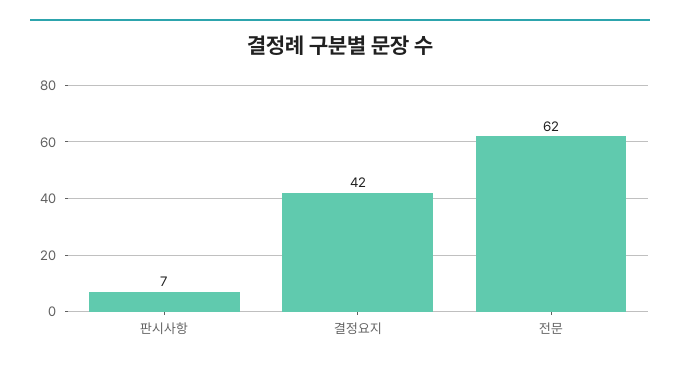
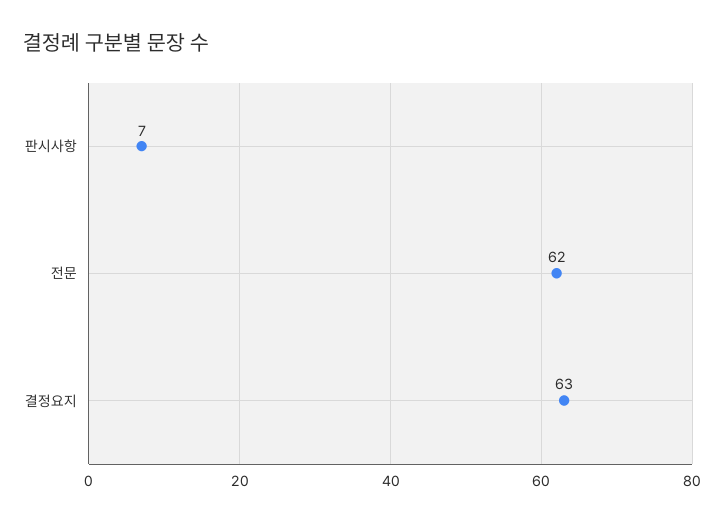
결정요지: 42 -> 63

